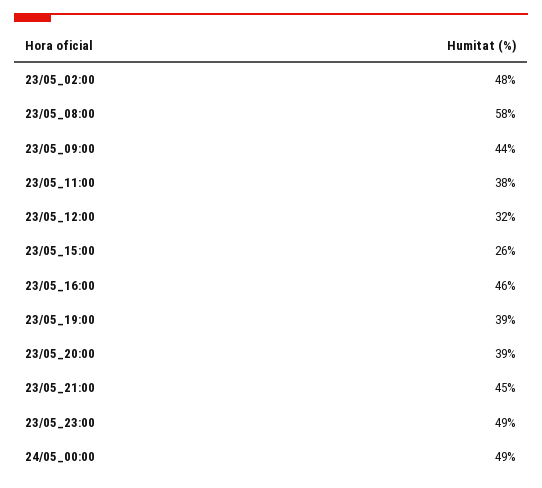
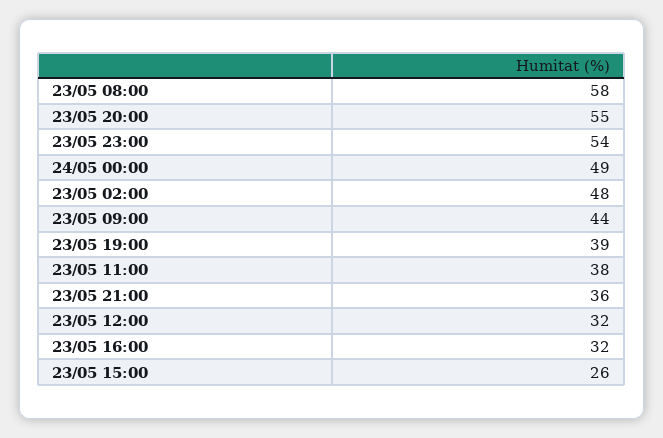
23/05_16:00: 46 -> 32
23/05_20:00: 39 -> 55
23/05_21:00: 45 -> 36
23/05_23:00: 49 -> 54

